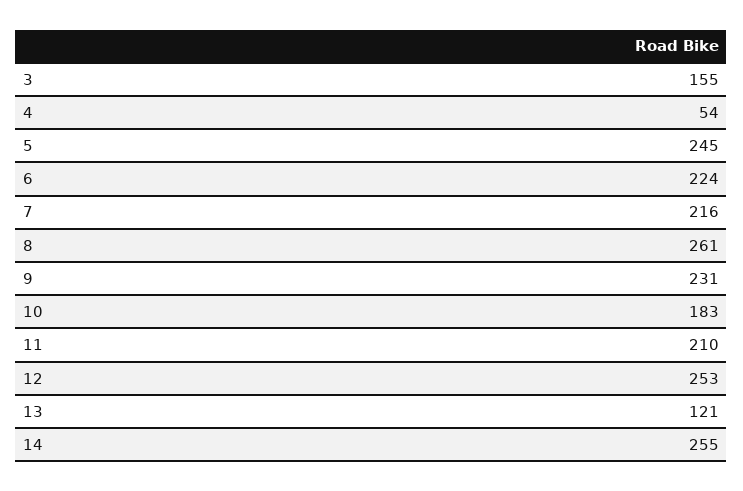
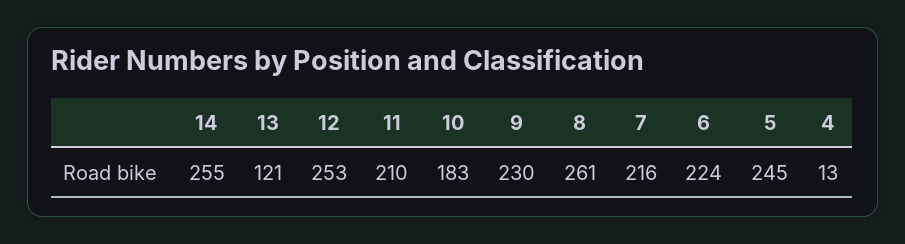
3: 155 -> none
4: 54 -> 13
9: 231 -> 230

